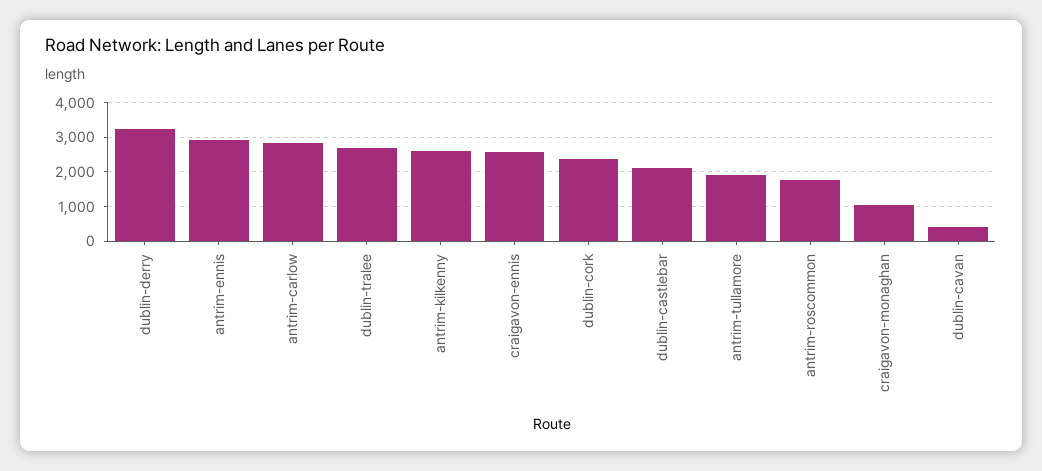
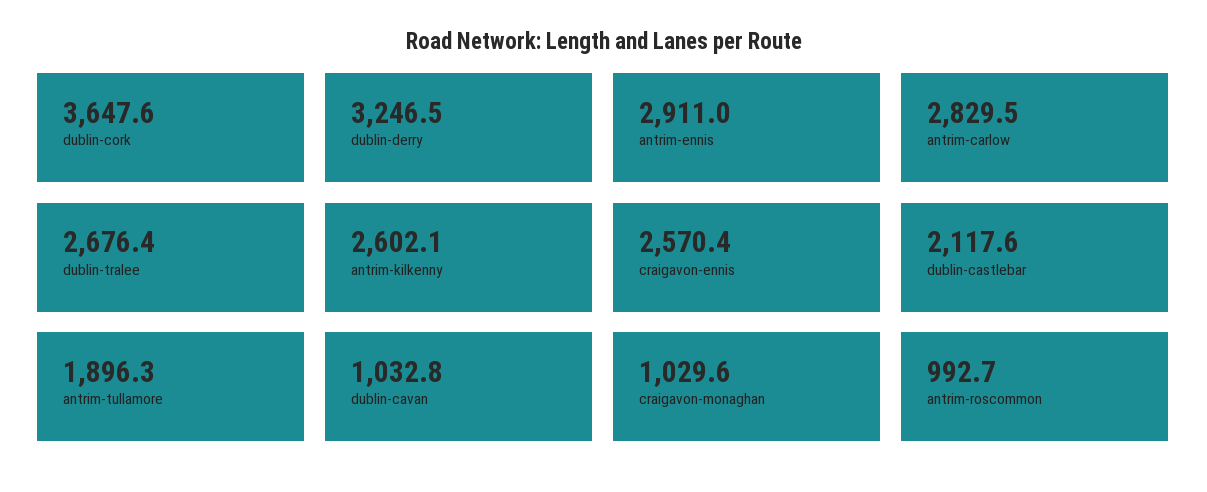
dublin-cork: 2400 -> 3647.6
antrim-roscommon: 1800 -> 992.7
dublin-cavan: 400 -> 1032.8

